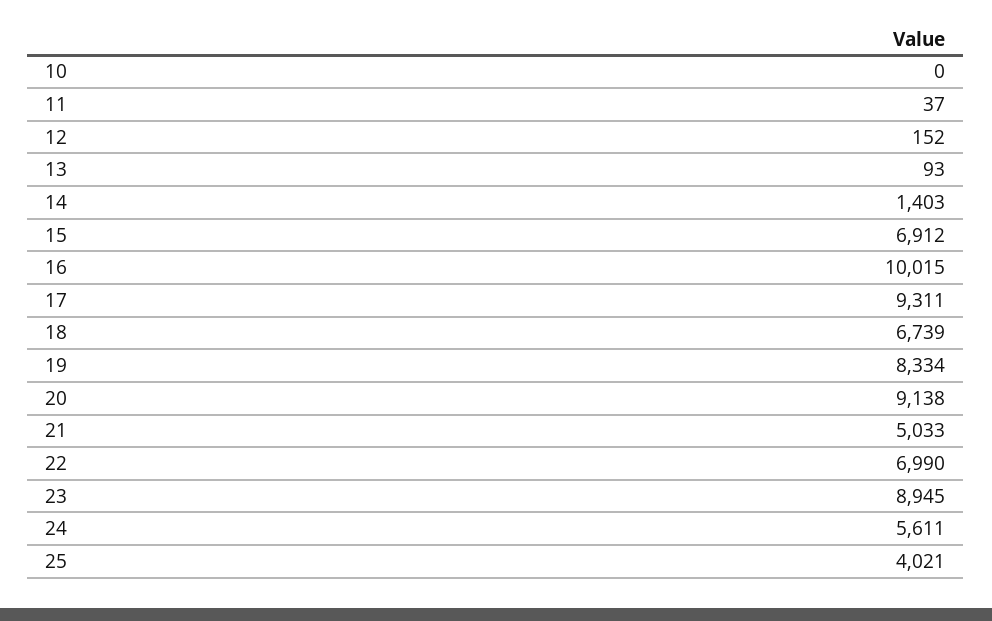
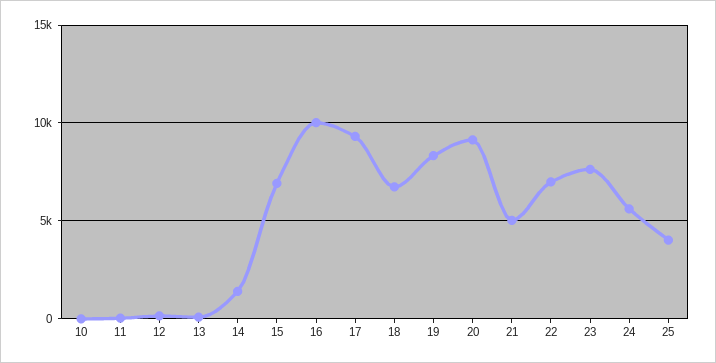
23: 8945 -> 7500

